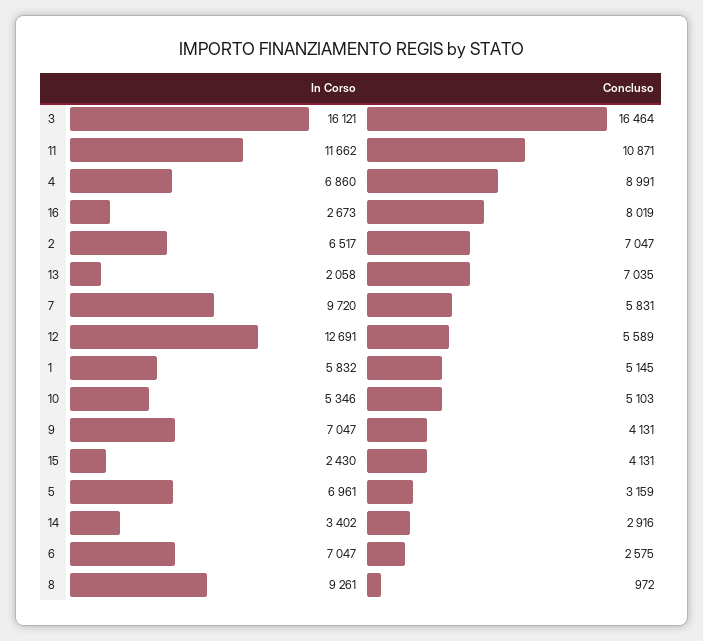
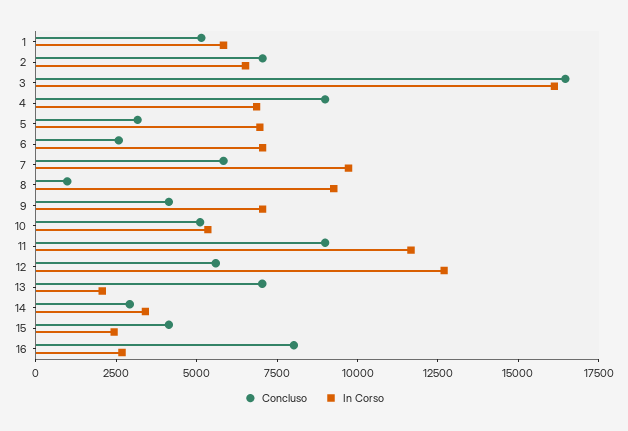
Concluso, 11: 10871 -> 9000

